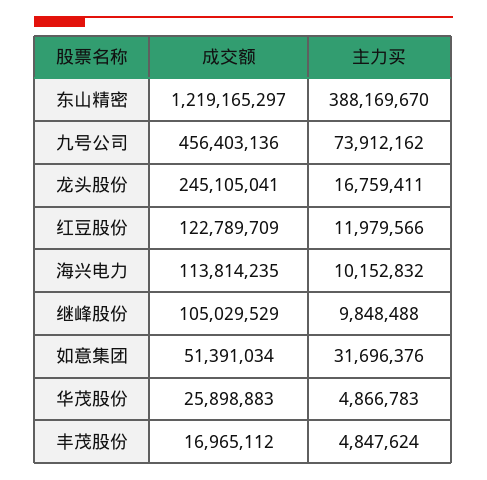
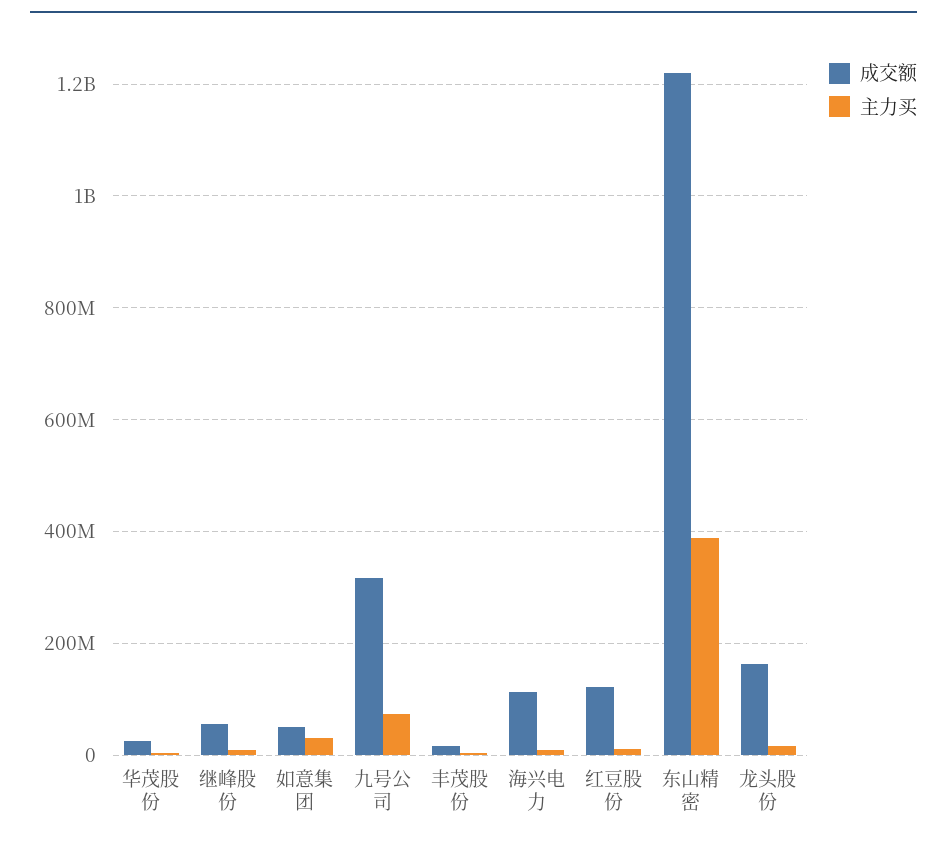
成交额, 九号公司: 456403136 -> 320000000
成交额, 龙头股份: 245105041 -> 160000000
成交额, 继峰股份: 105029529 -> 60000000

